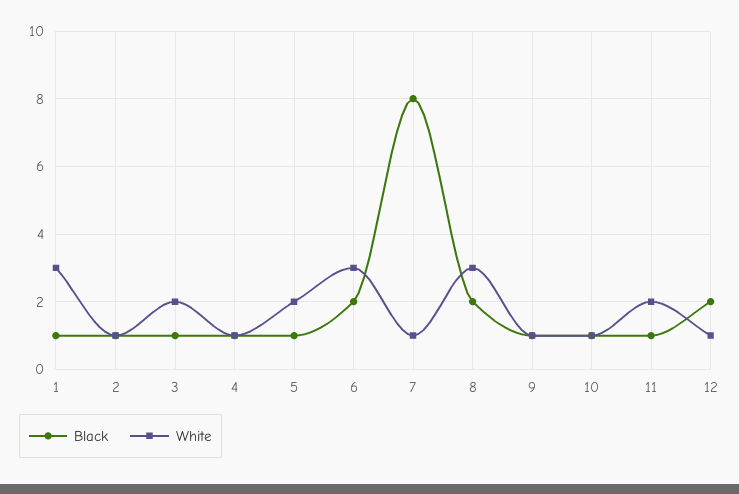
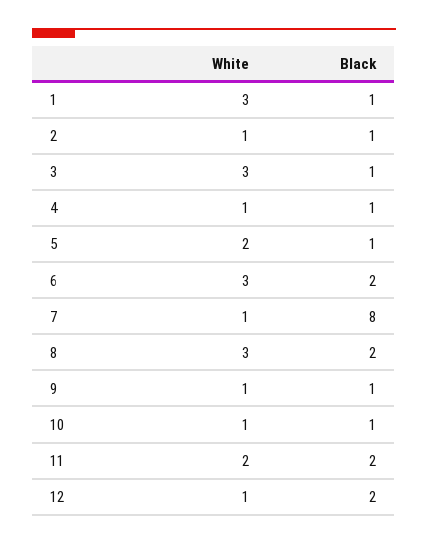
White, 3: 2 -> 3
Black, 11: 1 -> 2

